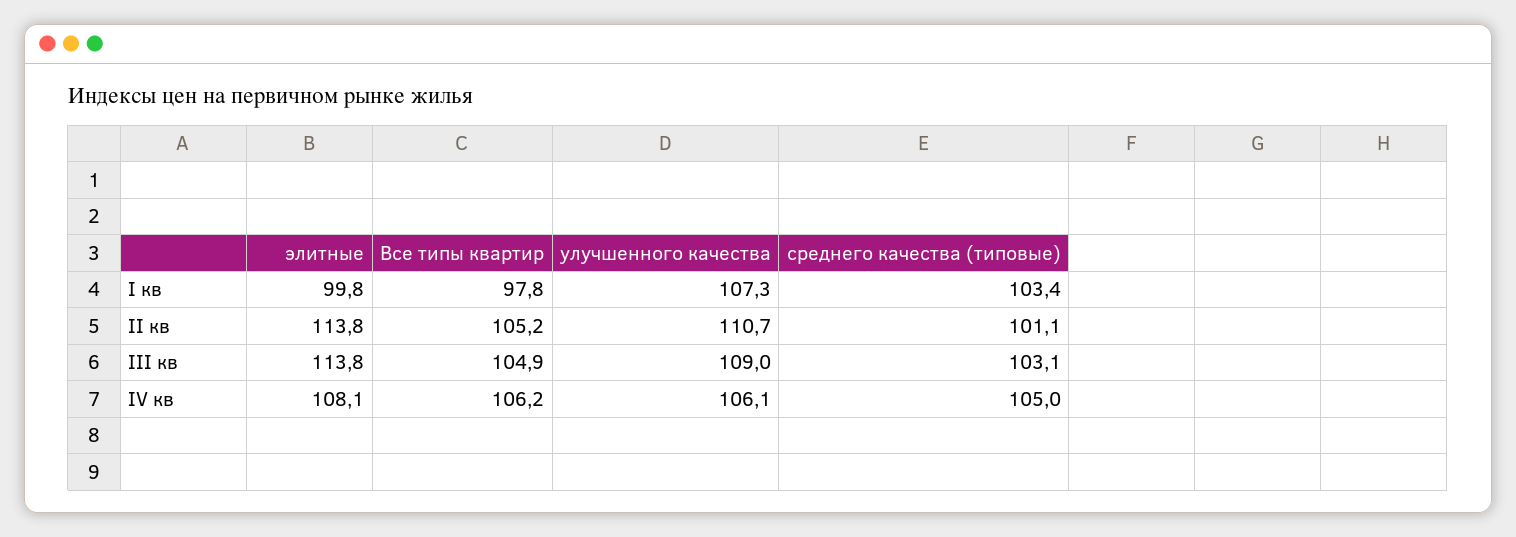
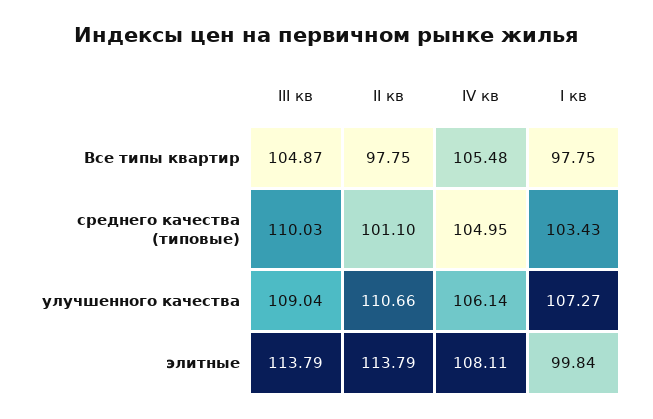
Все типы квартир, II кв: 105.2 -> 97.75
среднего качества (типовые), III кв: 103.1 -> 110.03
Все типы квартир, IV кв: 106.2 -> 105.48

